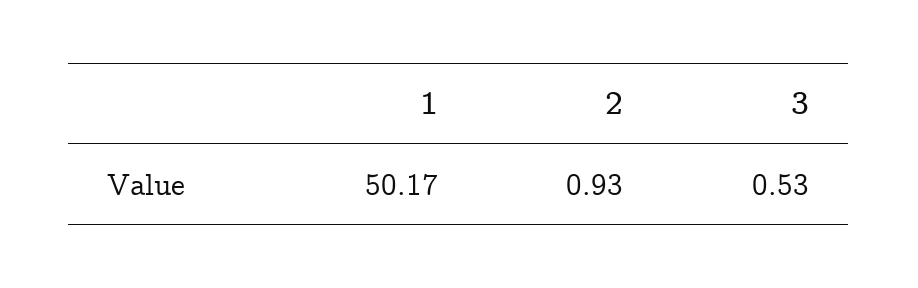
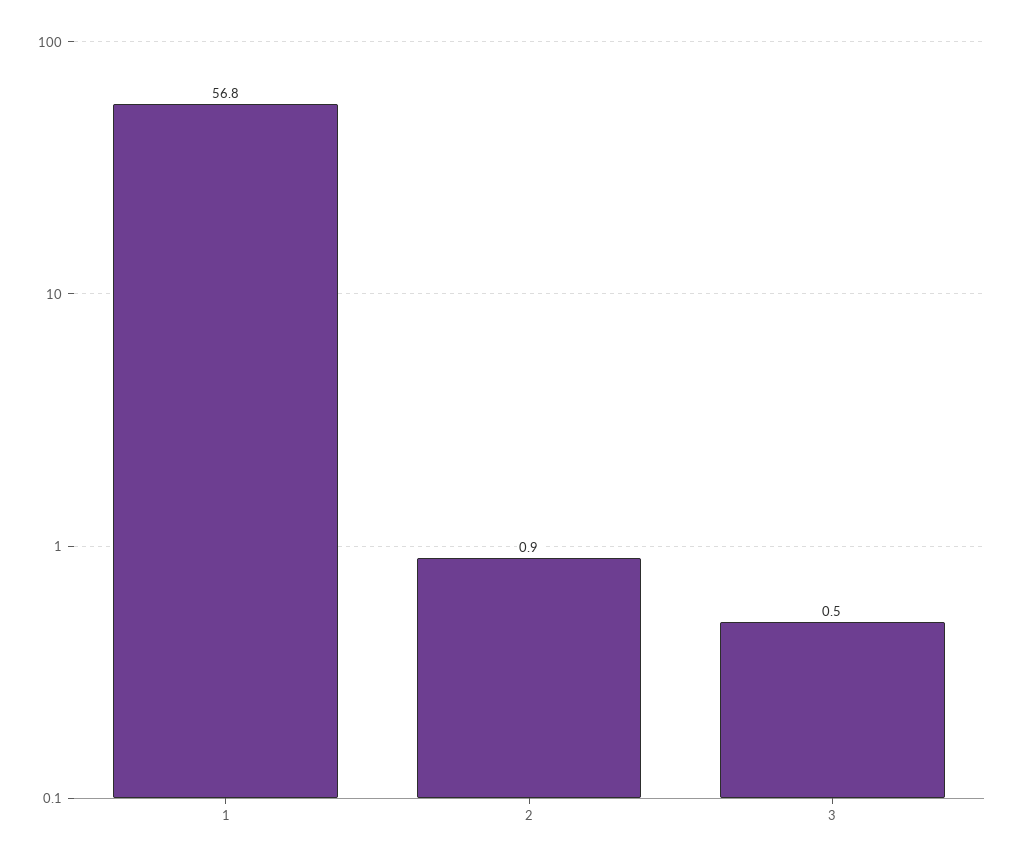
1: 50.17 -> 56.8

